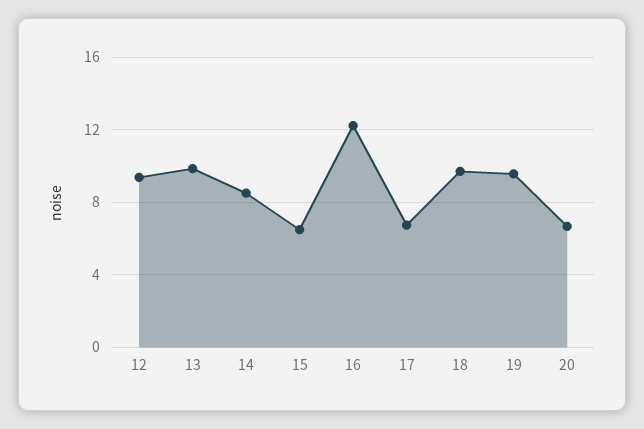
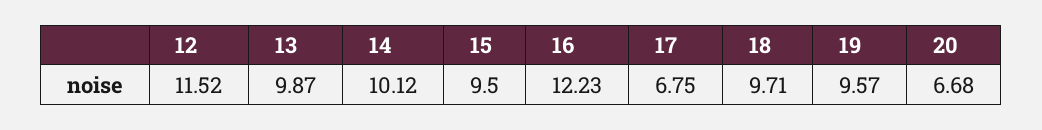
12: 9.5 -> 11.52
14: 8.5 -> 10.12
15: 6.5 -> 9.5

